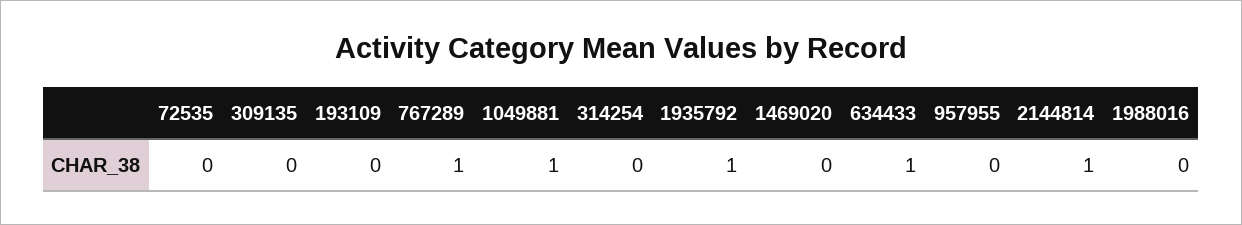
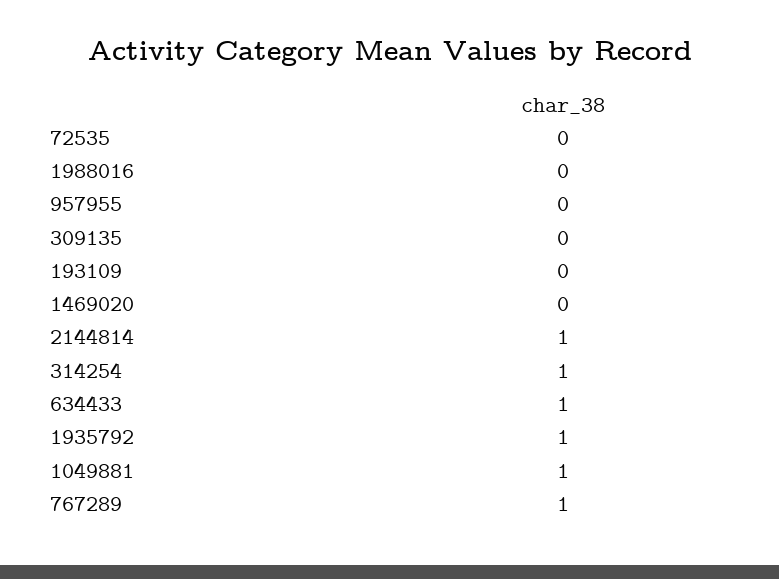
314254: 0 -> 1

